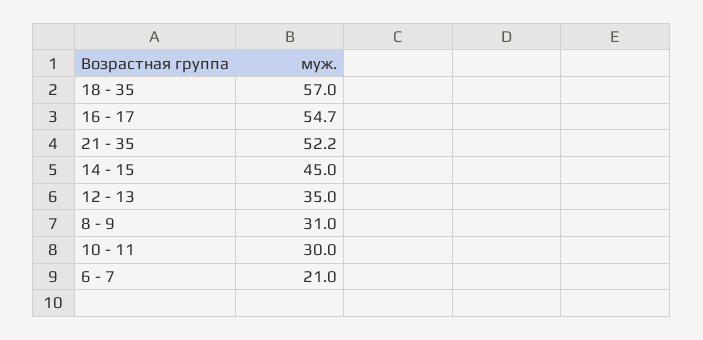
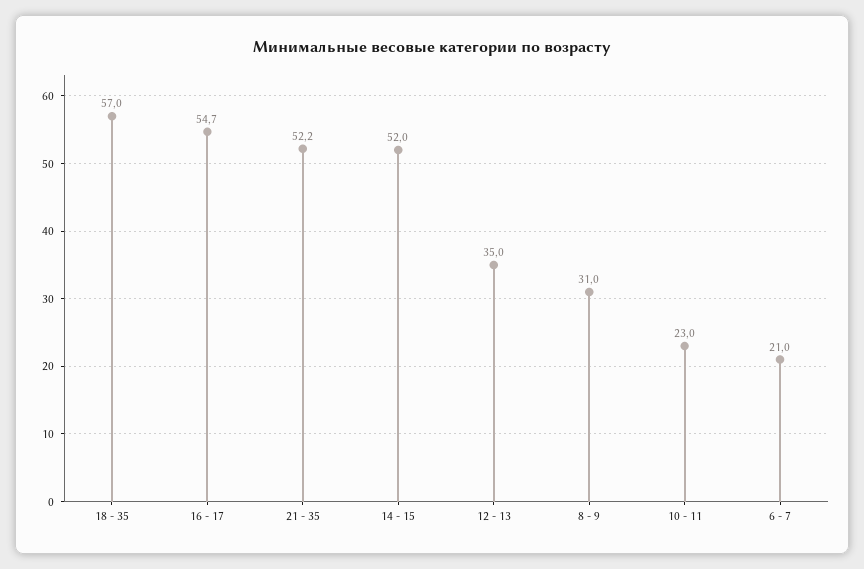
14 - 15: 45 -> 52
10 - 11: 30 -> 23

